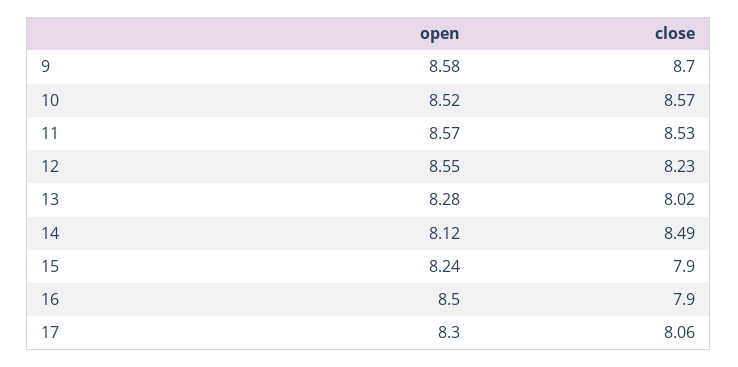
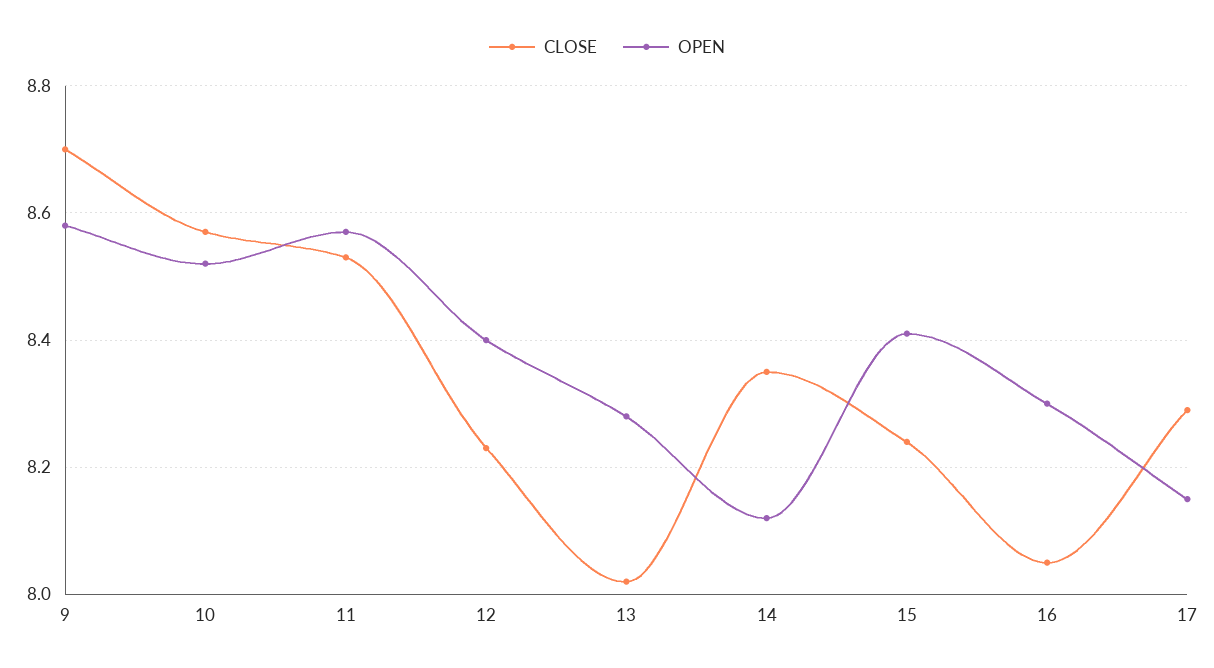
open, 12: 8.55 -> 8.4
close, 14: 8.49 -> 8.35
open, 15: 8.24 -> 8.4
close, 15: 7.9 -> 8.25
open, 16: 8.5 -> 8.3
close, 16: 7.9 -> 8.05
open, 17: 8.3 -> 8.15
close, 17: 8.06 -> 8.3

